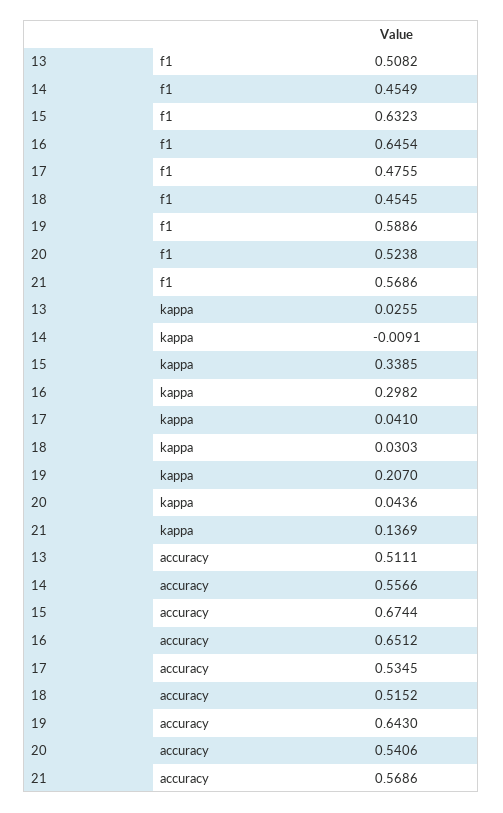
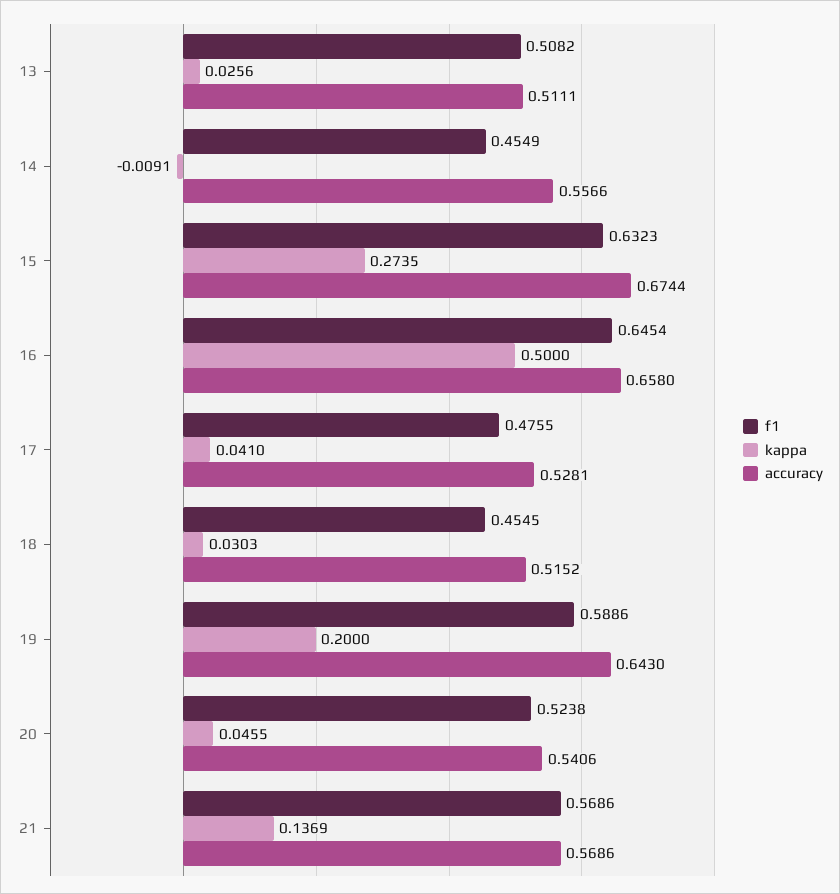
kappa, 13: 0.0255 -> 0.0256
kappa, 15: 0.3385 -> 0.2735
kappa, 16: 0.2982 -> 0.5
kappa, 19: 0.207 -> 0.2
kappa, 20: 0.0436 -> 0.0455
accuracy, 16: 0.6512 -> 0.658
accuracy, 17: 0.5345 -> 0.5281

